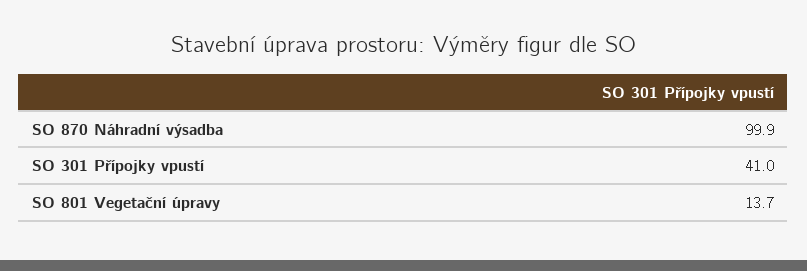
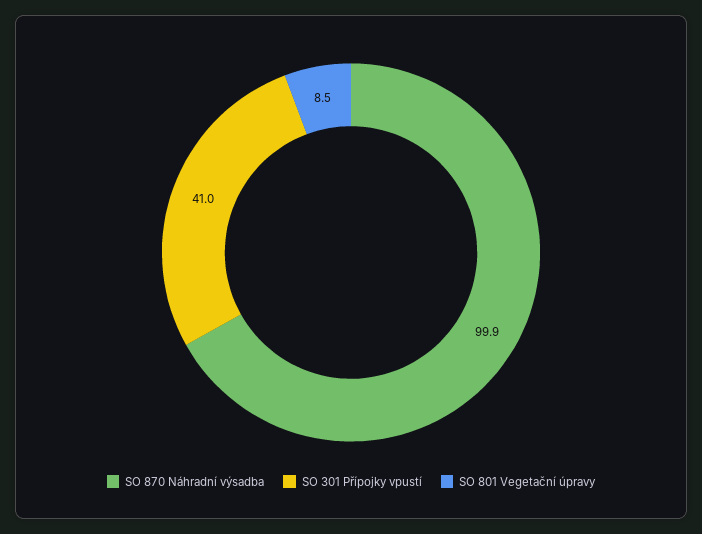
SO 801 Vegetační úpravy: 13.7 -> 8.5

